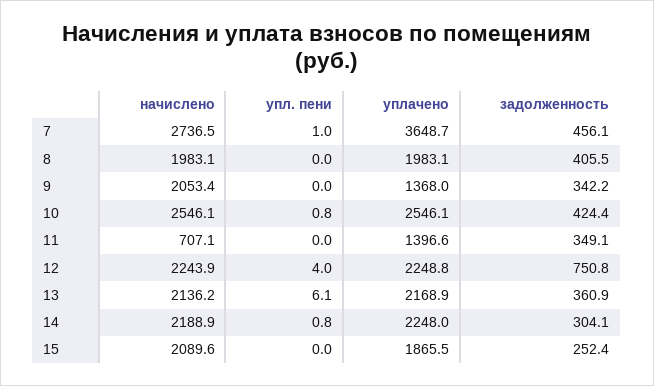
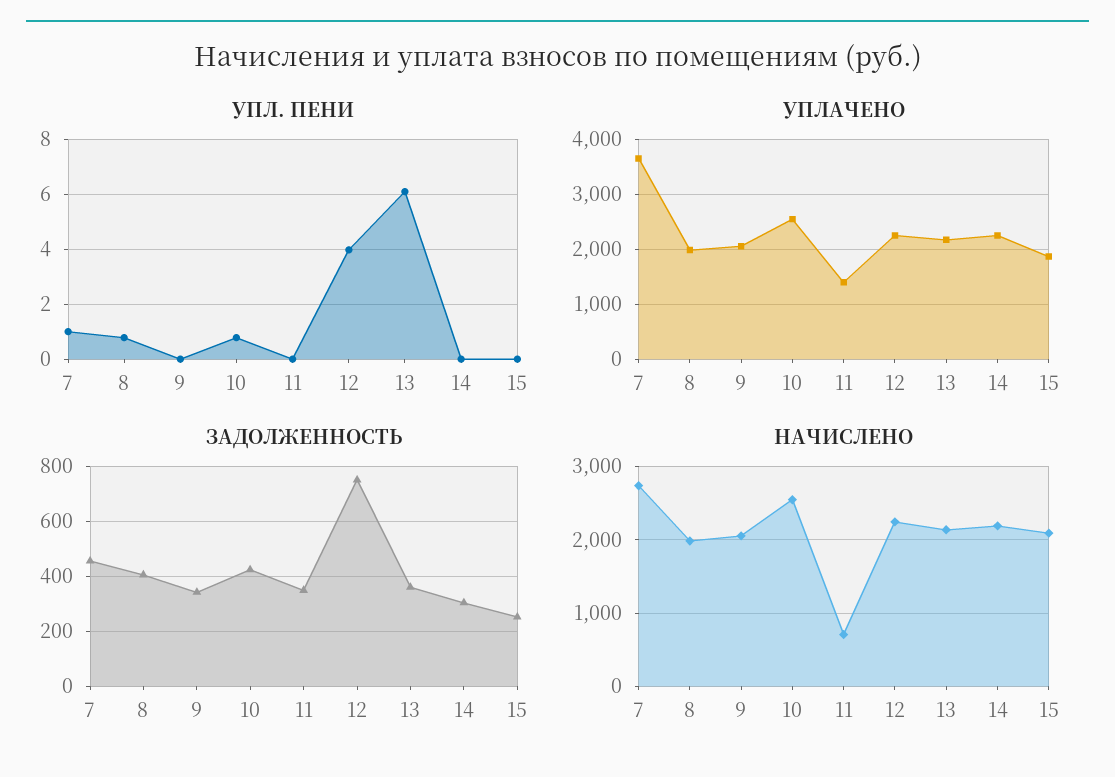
упл. пени, 8: 0 -> 0.75
уплачено, 9: 1368 -> 2000
упл. пени, 14: 0.8 -> 0

